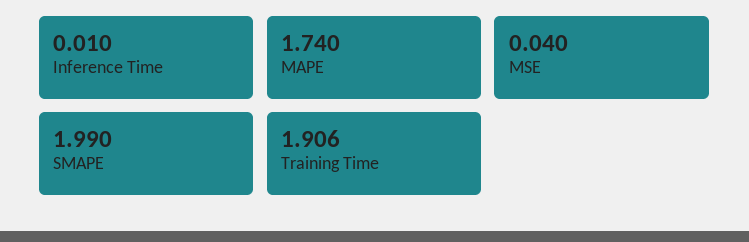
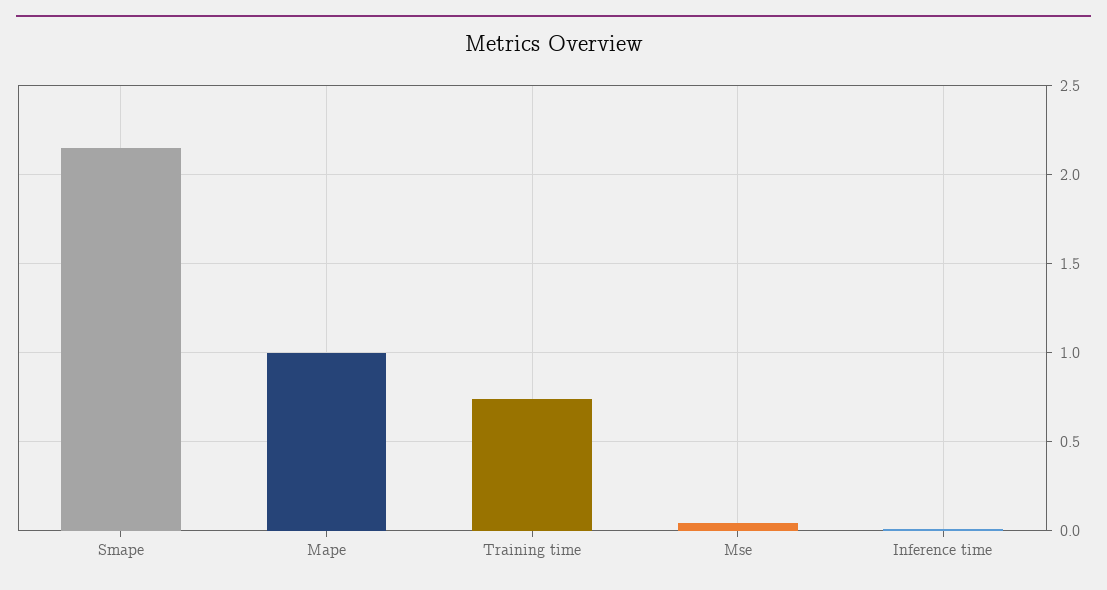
MAPE: 1.74 -> 1
SMAPE: 1.99 -> 2.15
Training Time: 1.906 -> 0.75

